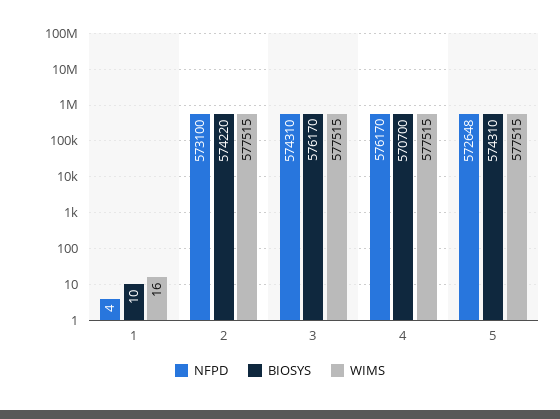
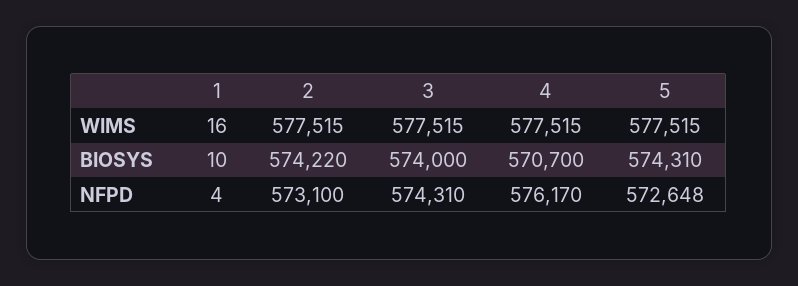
BIOSYS, 3: 576170 -> 574000

